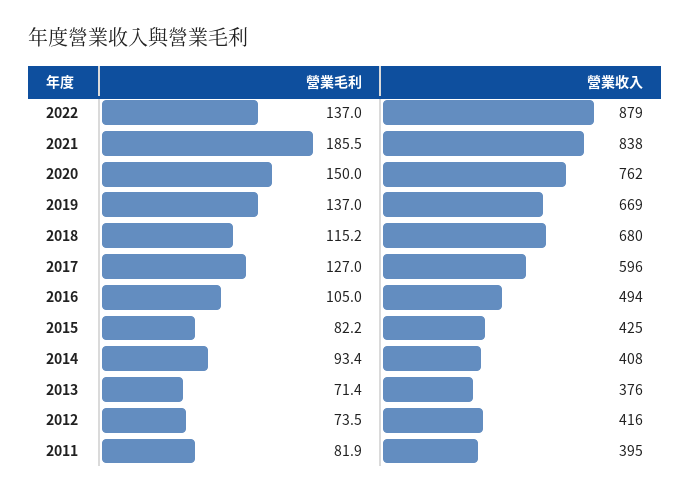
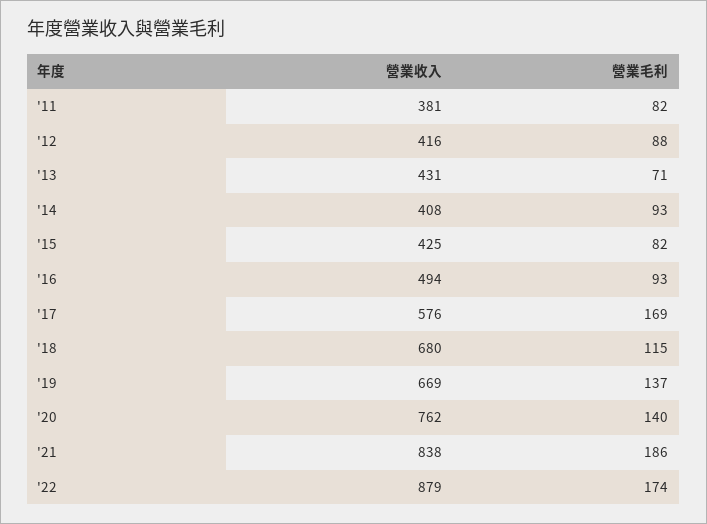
營業毛利, 2022: 137 -> 174
營業毛利, 2020: 150 -> 140
營業毛利, 2017: 127 -> 169
營業收入, 2017: 596 -> 576
營業毛利, 2016: 105 -> 93
營業收入, 2013: 376 -> 431
營業毛利, 2012: 73.5 -> 88
營業收入, 2011: 395 -> 381

